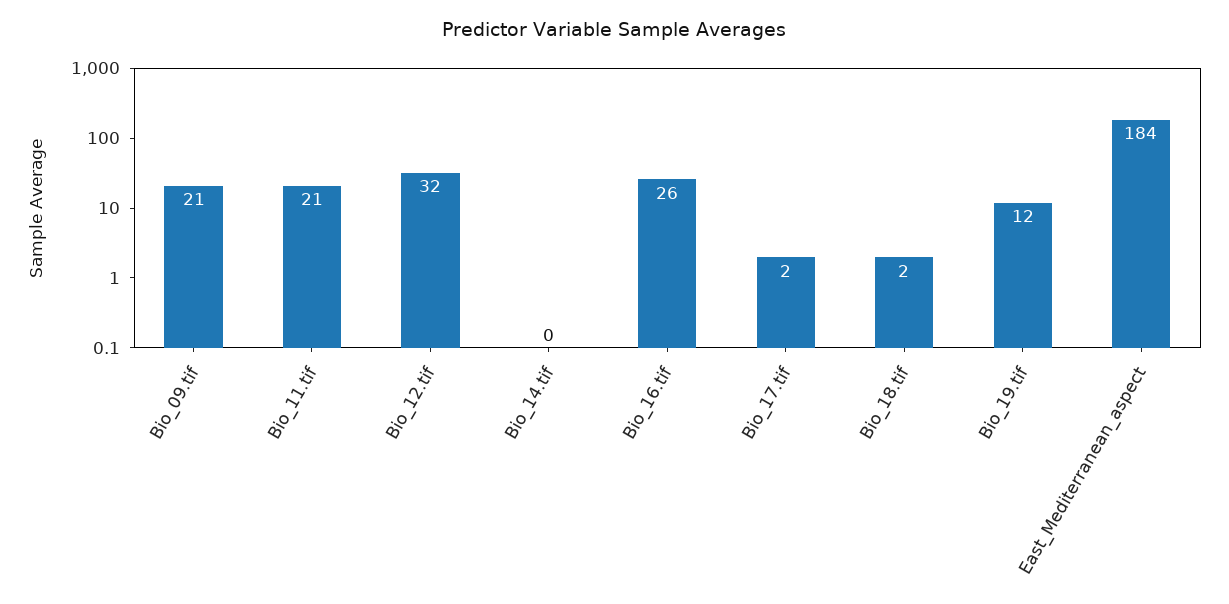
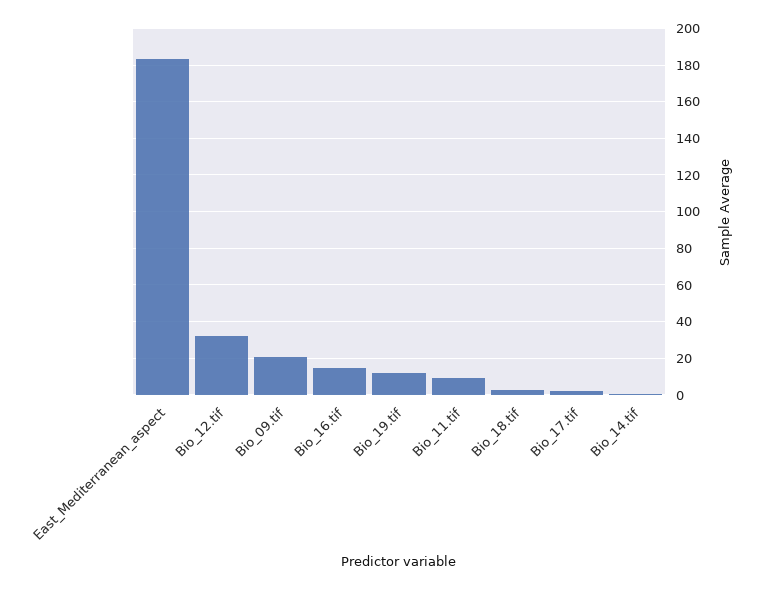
Bio_11.tif: 21 -> 10
Bio_16.tif: 26 -> 15

